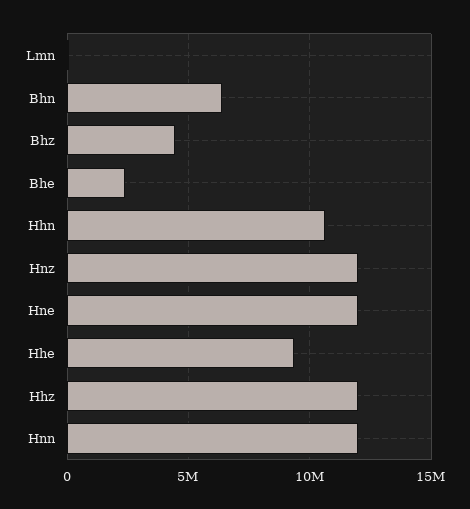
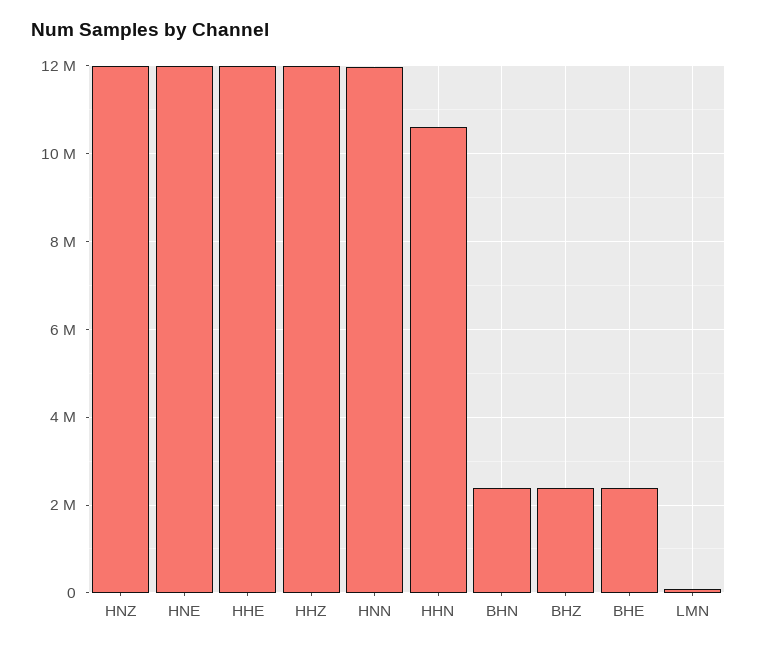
Bhn: 6500000 -> 2400000
Bhz: 4500000 -> 2400000
Hhe: 9500000 -> 12000000

